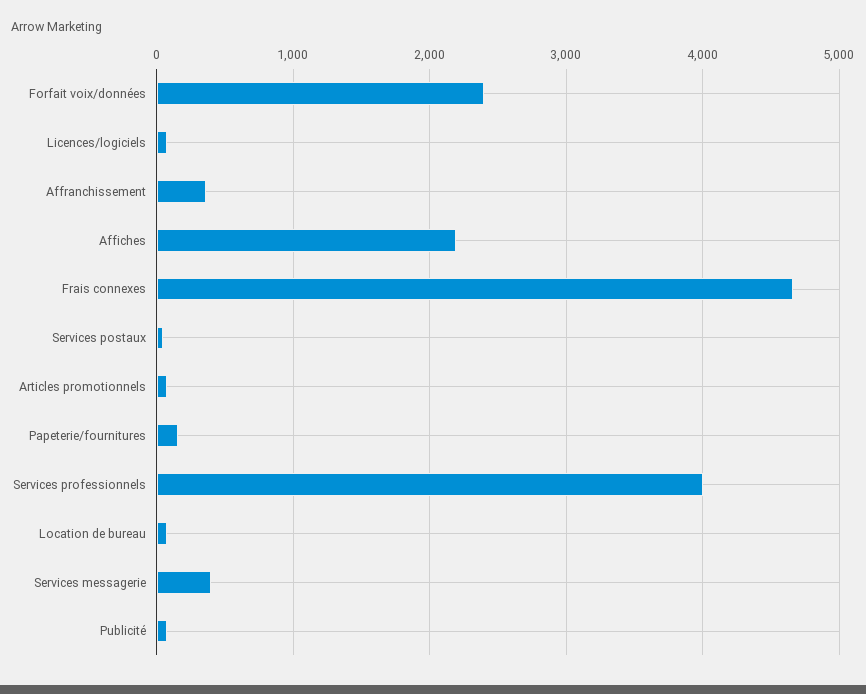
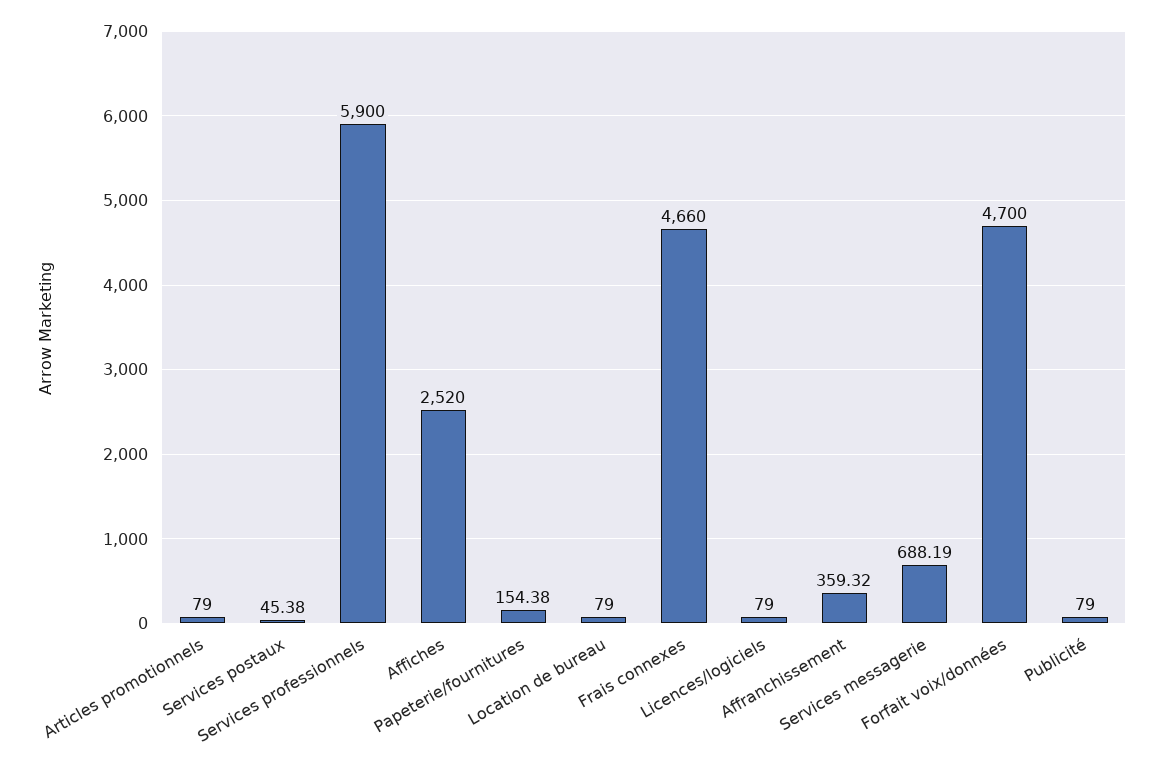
Forfait voix/données: 2400 -> 4700
Affiches: 2200 -> 2520
Services professionnels: 4000 -> 5900
Services messagerie: 400 -> 688.19

